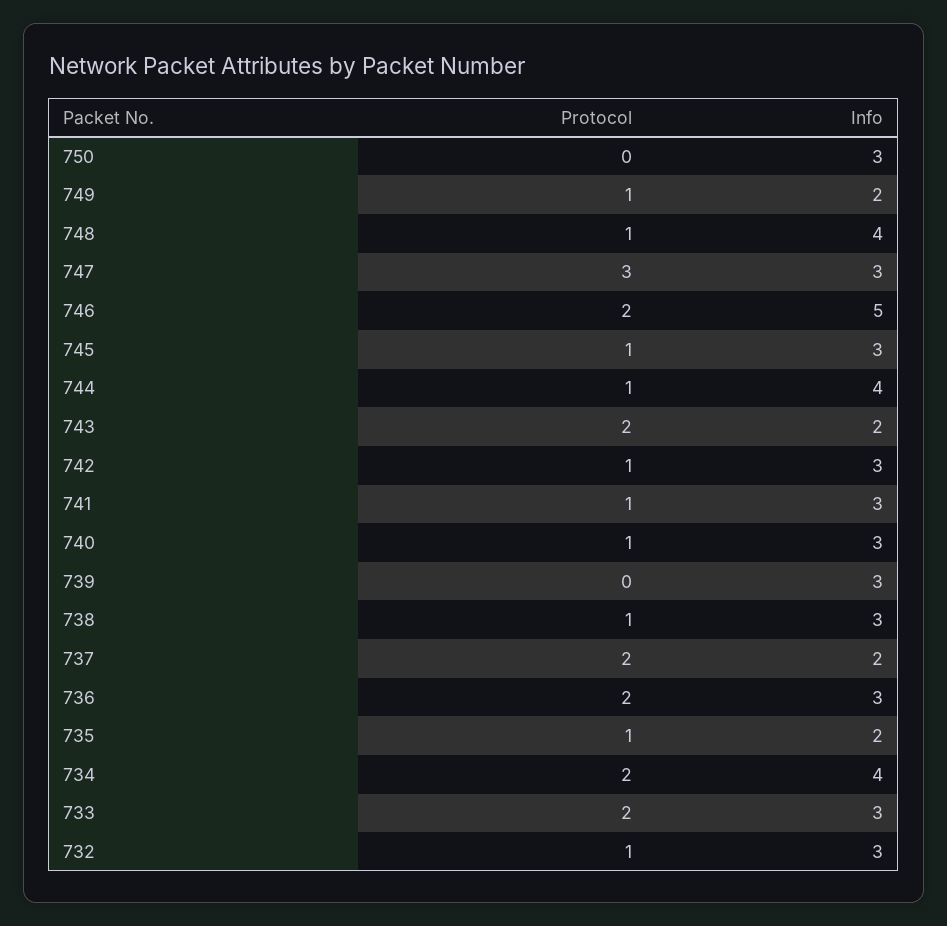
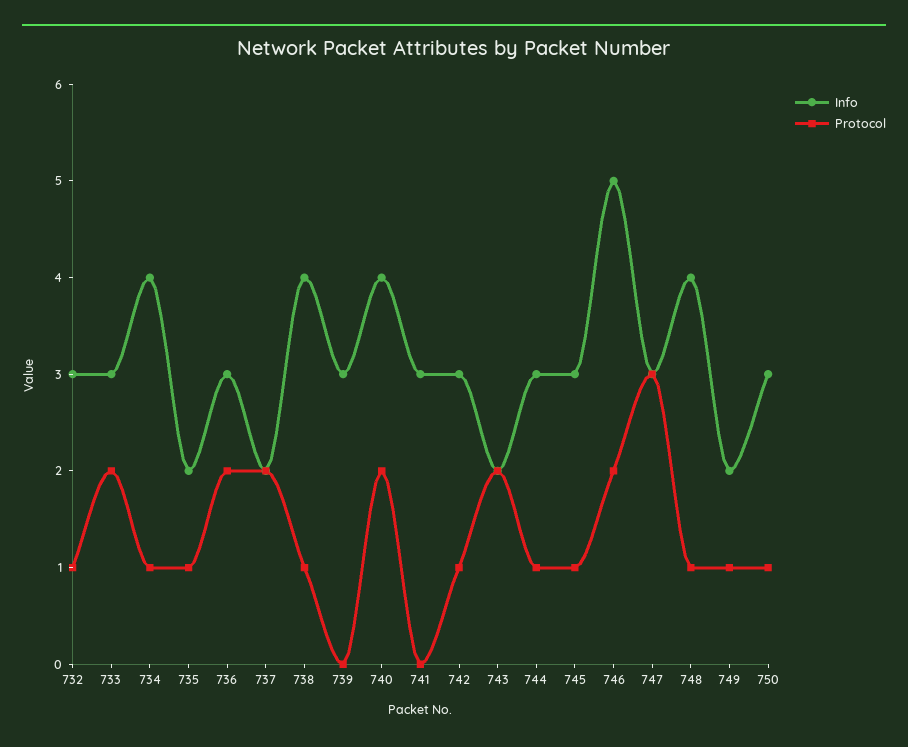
Protocol, 750: 0 -> 1
Info, 744: 4 -> 3
Protocol, 741: 1 -> 0
Protocol, 740: 1 -> 2
Info, 740: 3 -> 4
Info, 738: 3 -> 4
Protocol, 734: 2 -> 1

